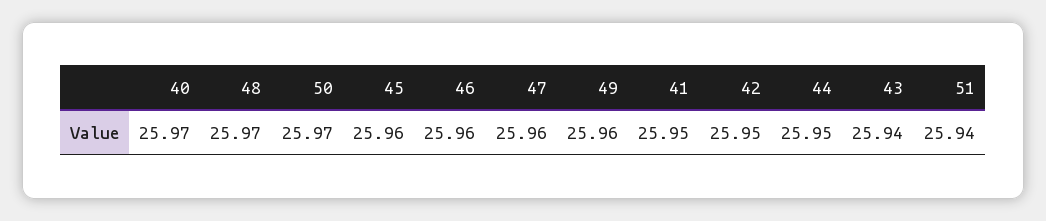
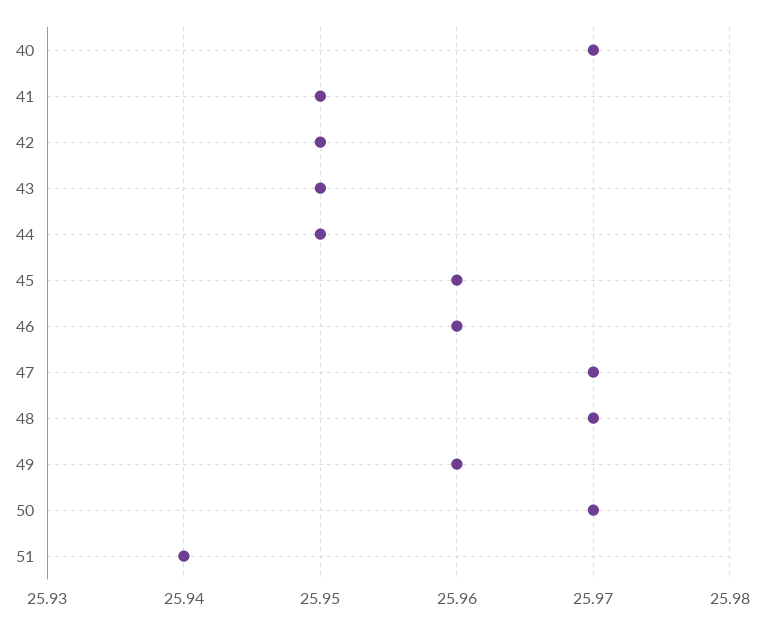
47: 25.96 -> 25.97
43: 25.94 -> 25.95

